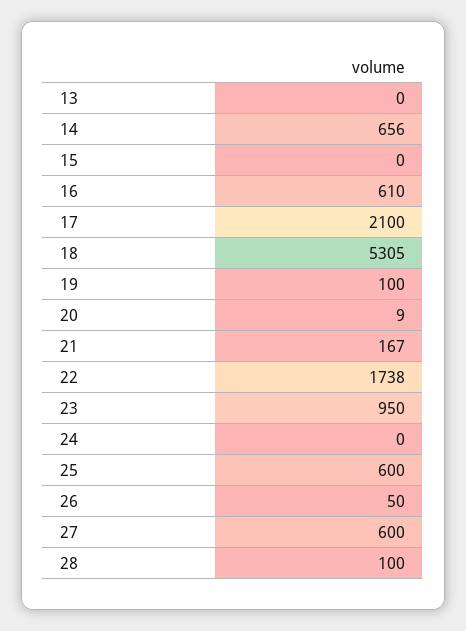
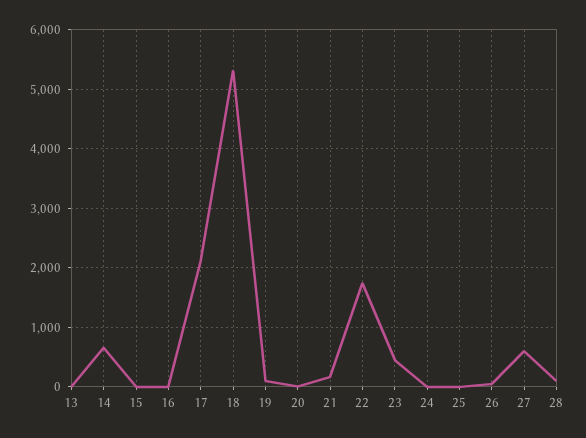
16: 610 -> 0
23: 950 -> 400
25: 600 -> 0

